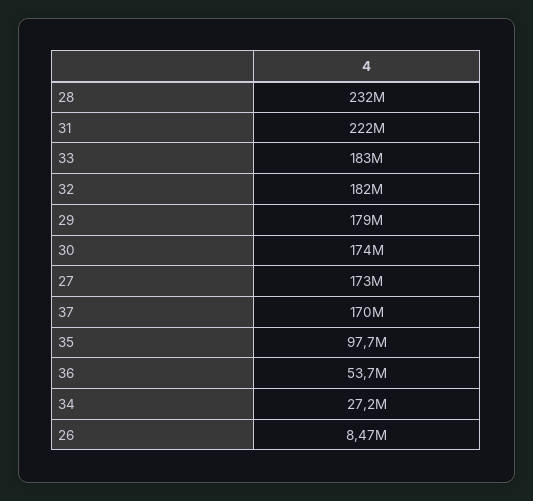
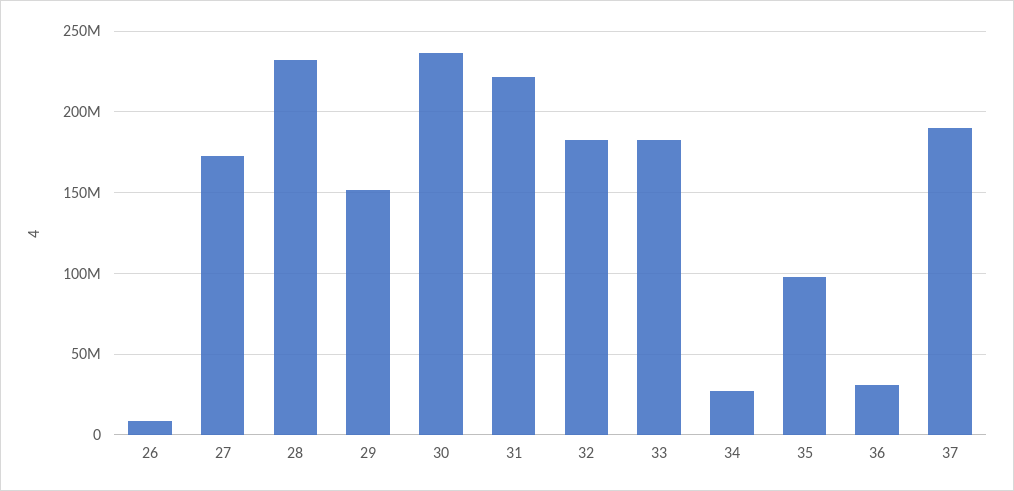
29: 179000000 -> 150000000
30: 174000000 -> 235000000
37: 170000000 -> 190000000
36: 53700000 -> 30000000

